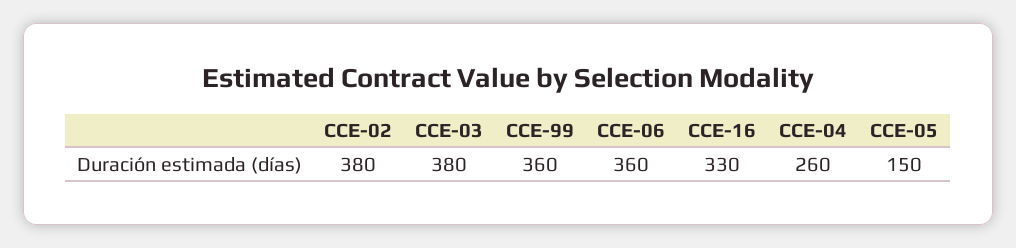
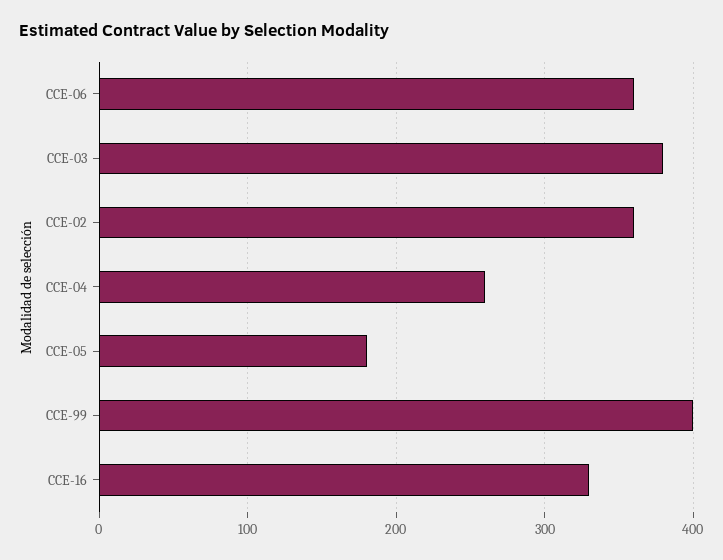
CCE-02: 380 -> 360
CCE-99: 360 -> 400
CCE-05: 150 -> 180

